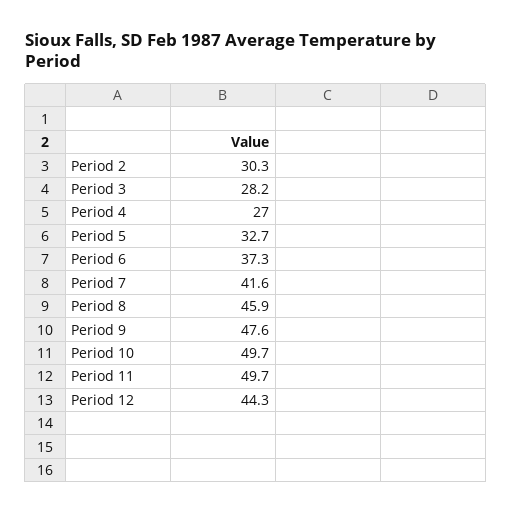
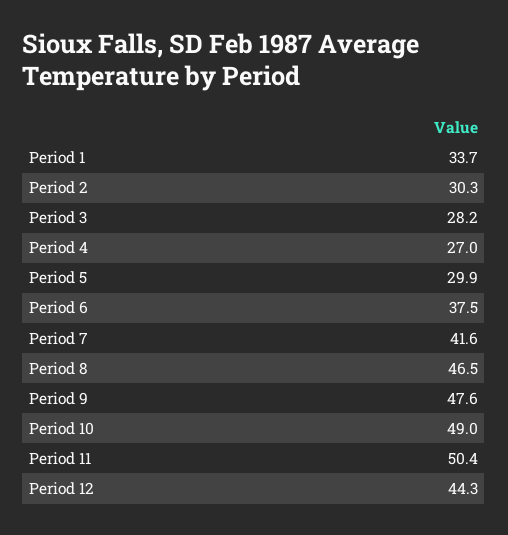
Period 5: 32.7 -> 29.9
Period 6: 37.3 -> 37.5
Period 8: 45.9 -> 46.5
Period 10: 49.7 -> 49
Period 11: 49.7 -> 50.4
Period 1: none -> 33.7

